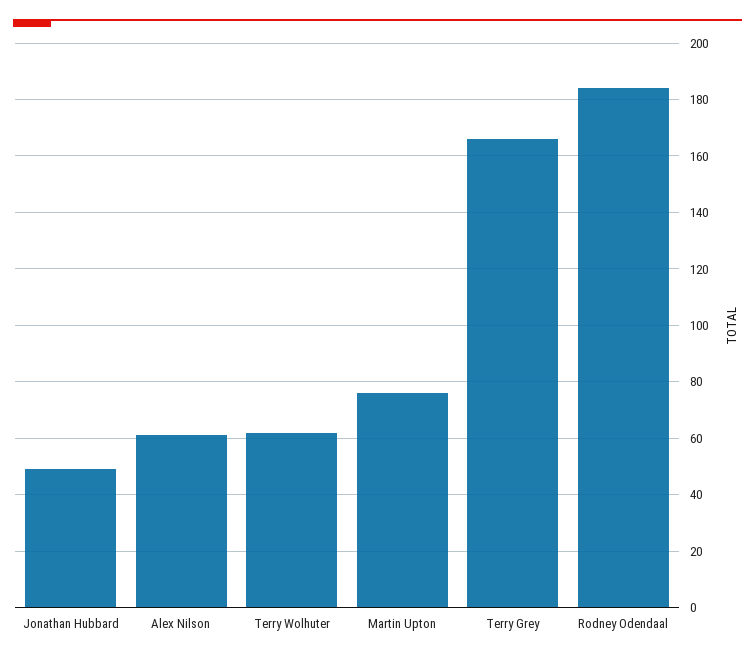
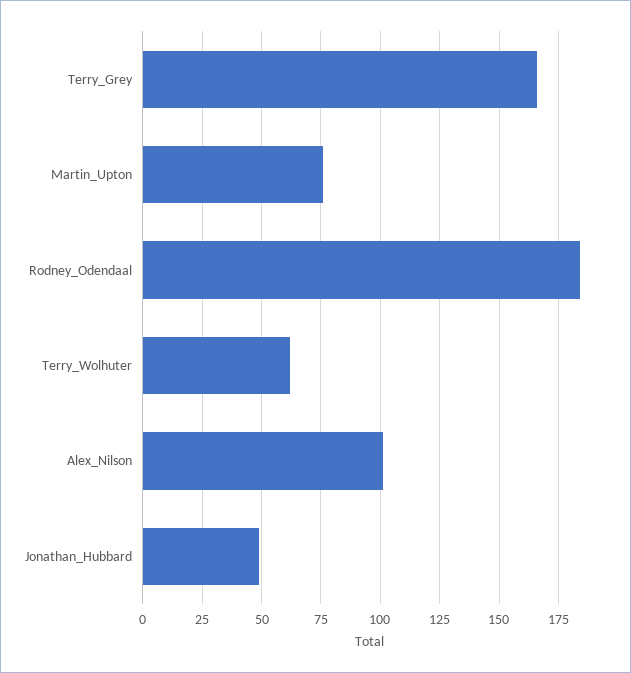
Alex Nilson: 60 -> 100

